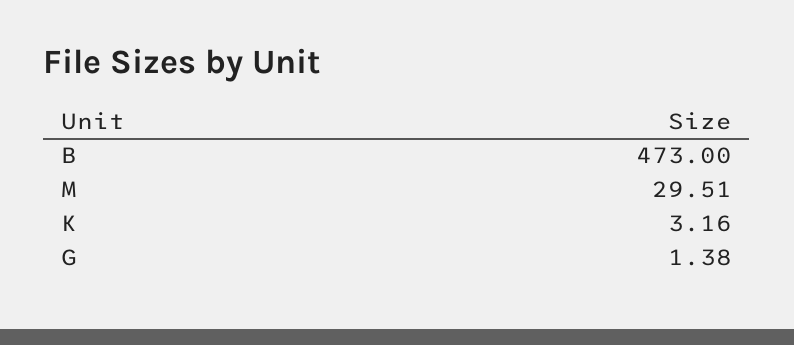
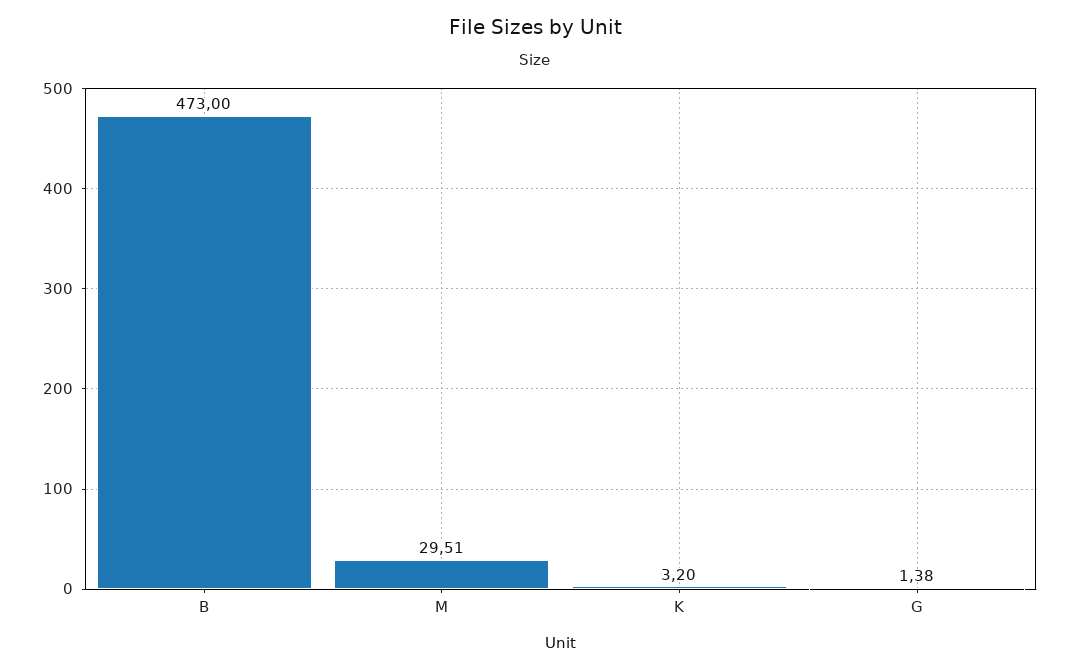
K: 3.16 -> 3.2

